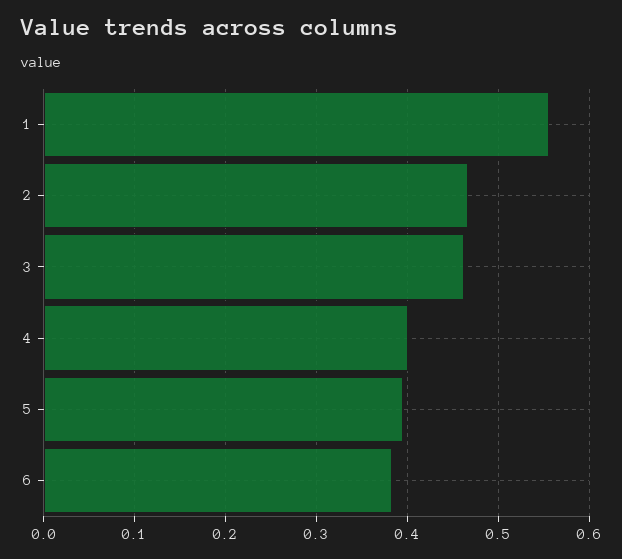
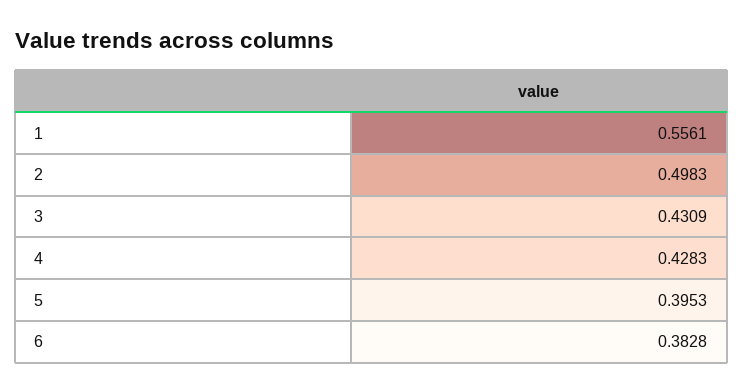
2: 0.47 -> 0.4983
3: 0.46 -> 0.4309
4: 0.4 -> 0.4283

